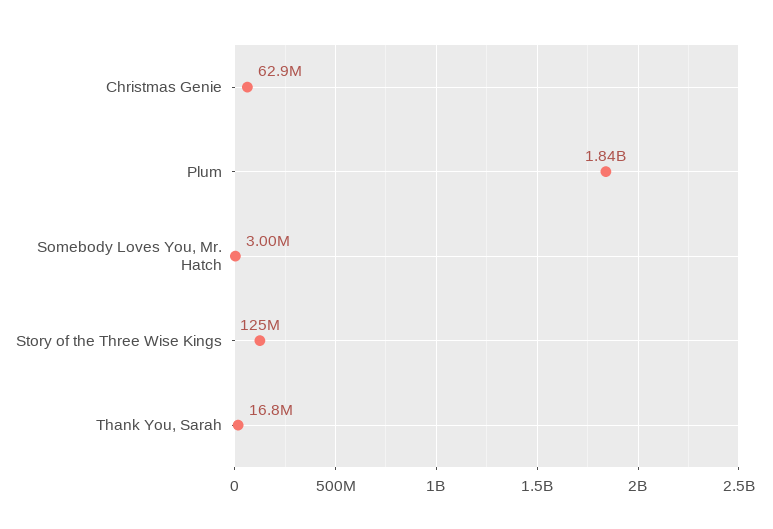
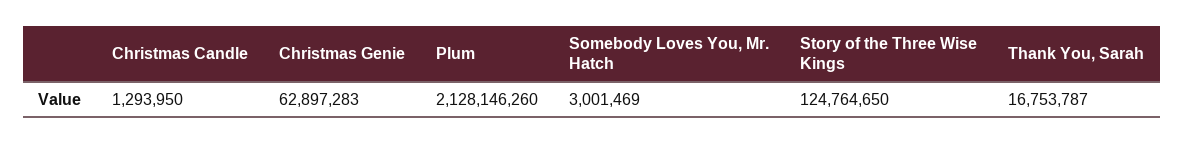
Plum: 1840000000 -> 2128146260
Christmas Candle: none -> 1293950

